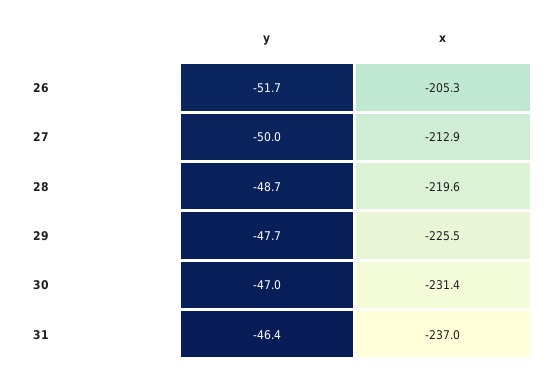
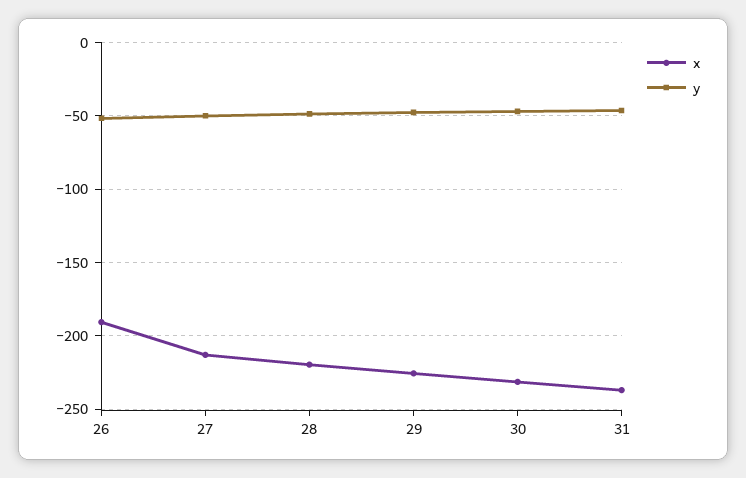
x, 26: -205.3 -> -190

